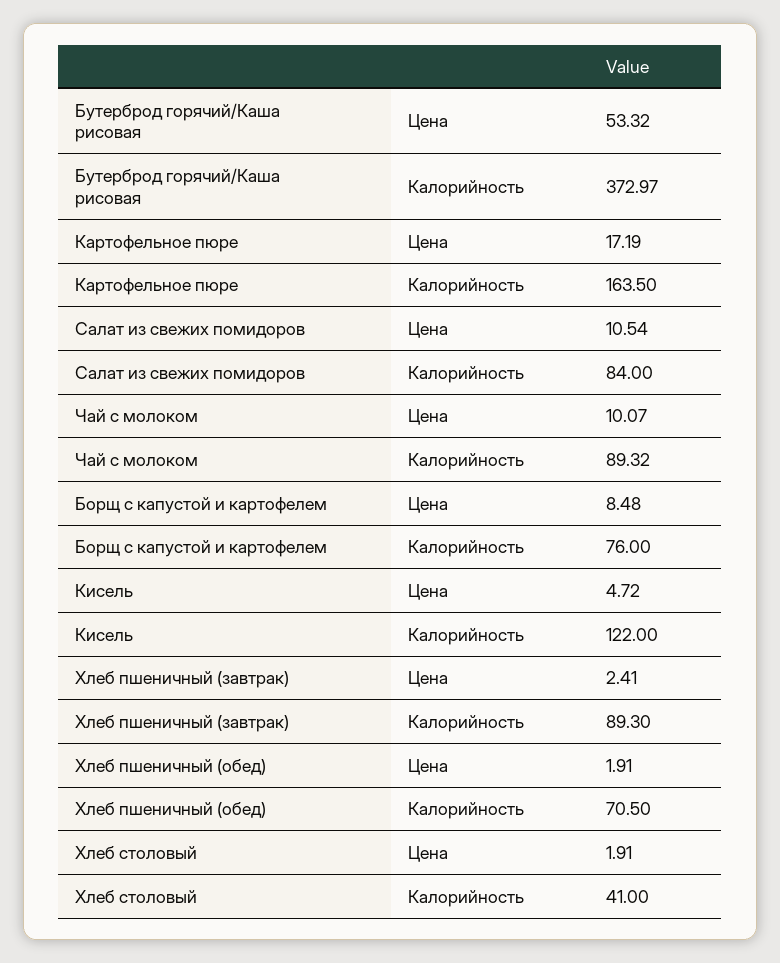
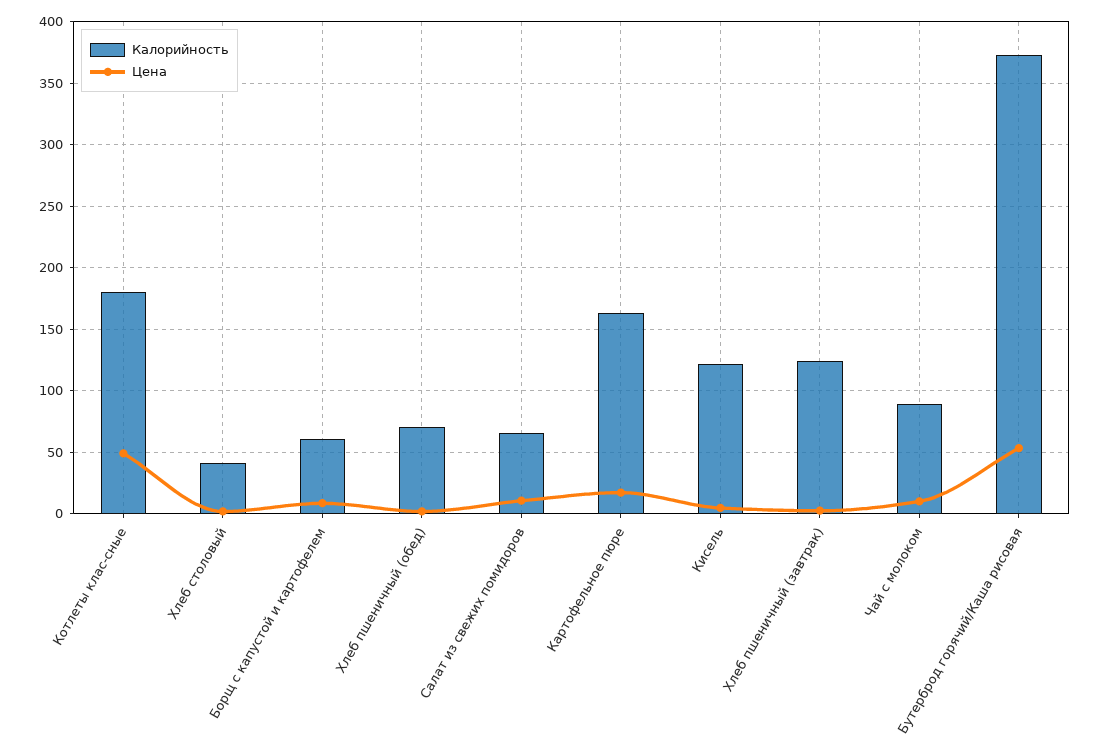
Калорийность, Салат из свежих помидоров: 84 -> 65
Калорийность, Борщ с капустой и картофелем: 76 -> 60
Калорийность, Хлеб пшеничный (завтрак): 89.3 -> 125
Калорийность, Котлеты клас-сные: none -> 180
Цена, Котлеты клас-сные: none -> 50

